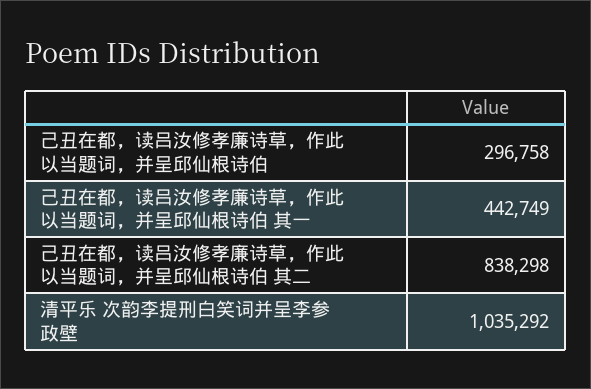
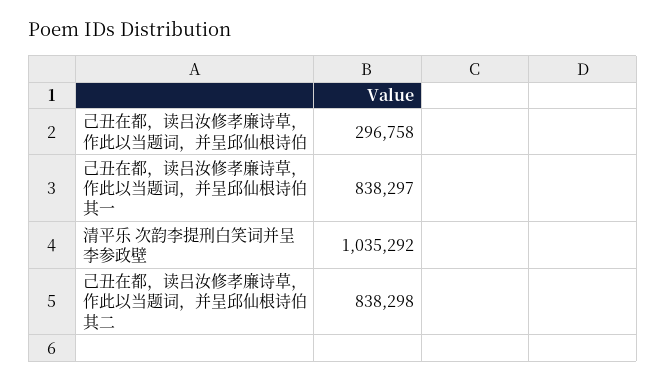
己丑在都，读吕汝修孝廉诗草，作此以当题词，并呈邱仙根诗伯 其一: 442749 -> 838297

